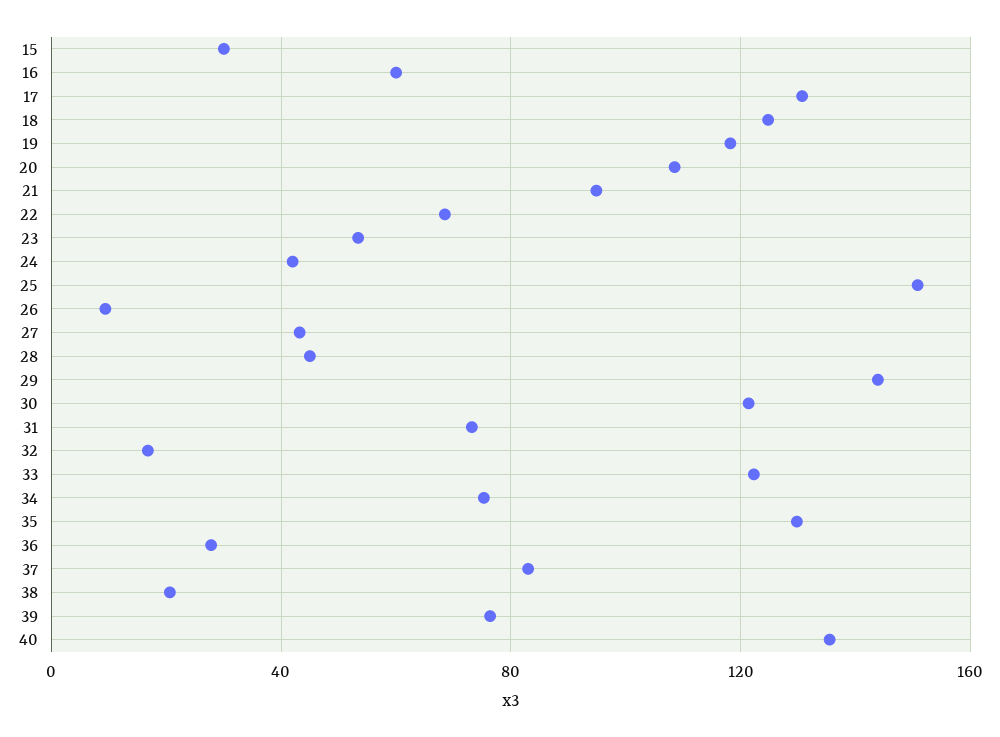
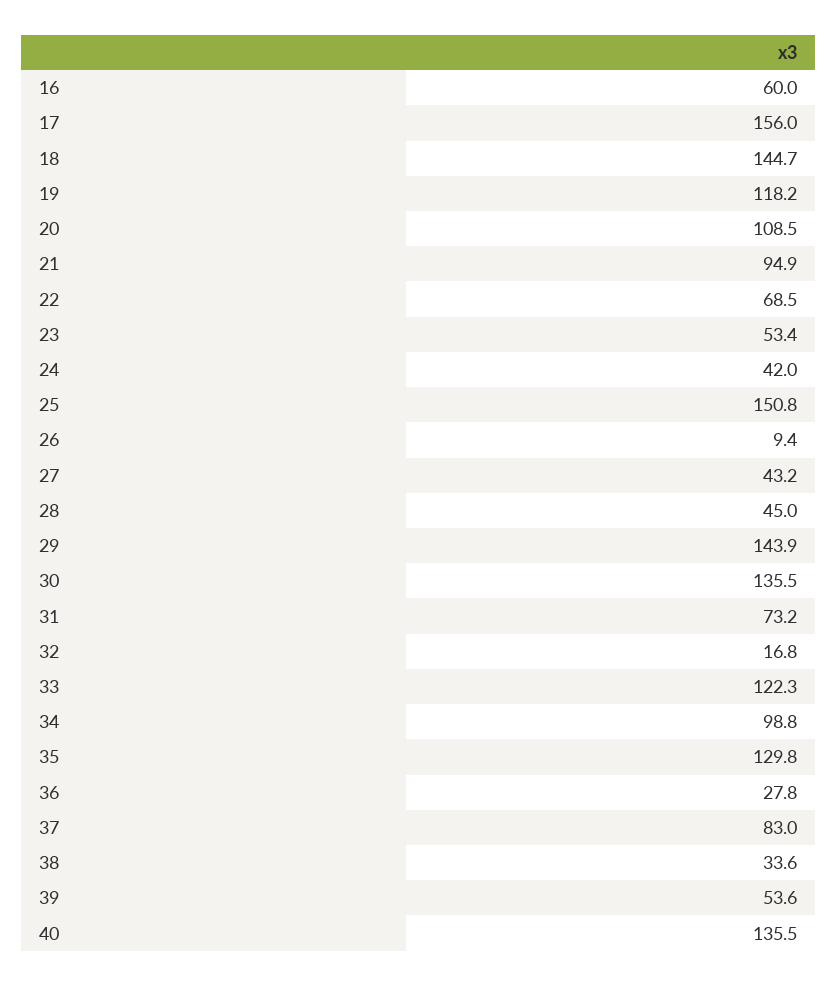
15: 30 -> none
17: 130 -> 156
18: 125 -> 144.7
30: 120 -> 135.5
34: 75 -> 98.8
38: 20 -> 33.6
39: 75 -> 53.6

